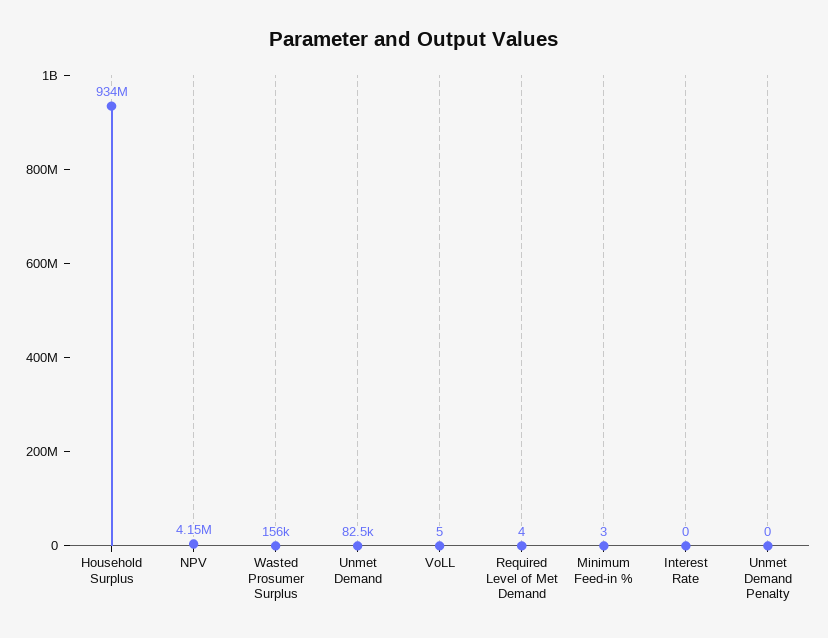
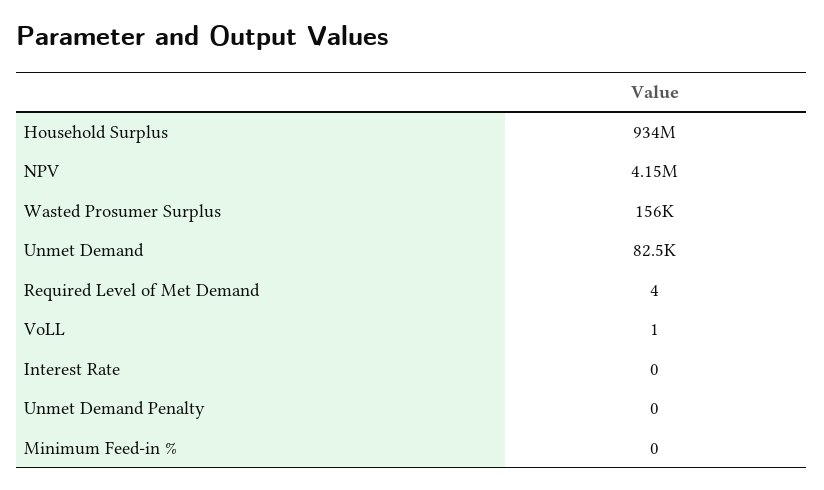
VoLL: 5 -> 1
Minimum Feed-in %: 3 -> 0

